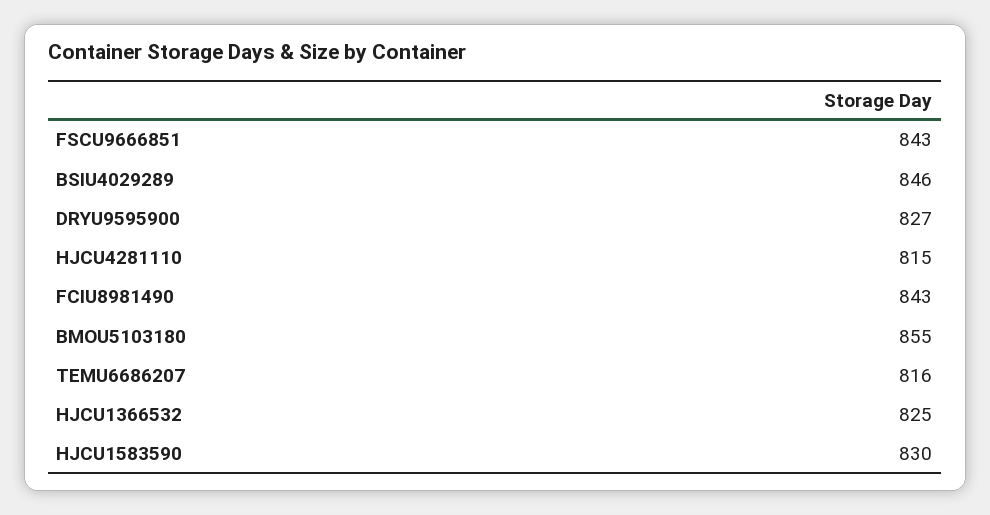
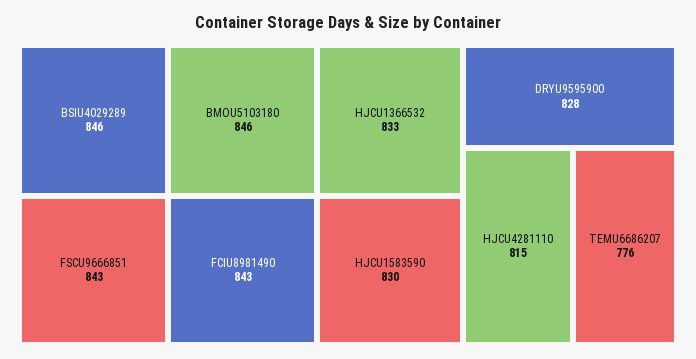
DRYU9595900: 827 -> 828
BMOU5103180: 855 -> 846
TEMU6686207: 816 -> 776
HJCU1366532: 825 -> 833

